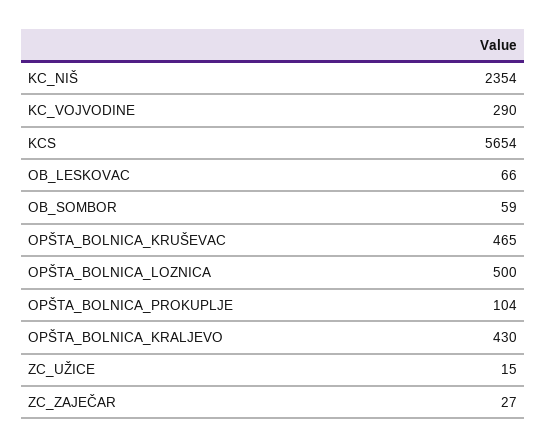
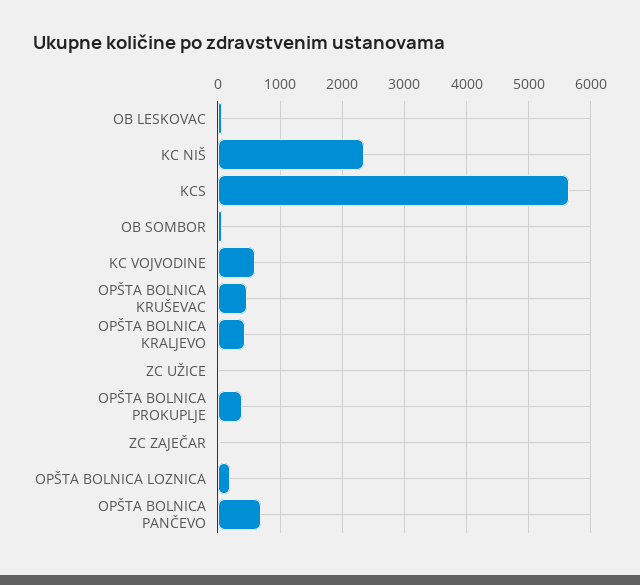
KC_VOJVODINE: 290 -> 600
OPŠTA_BOLNICA_LOZNICA: 500 -> 200
OPŠTA_BOLNICA_PROKUPLJE: 104 -> 400
OPŠTA BOLNICA PANČEVO: none -> 700

